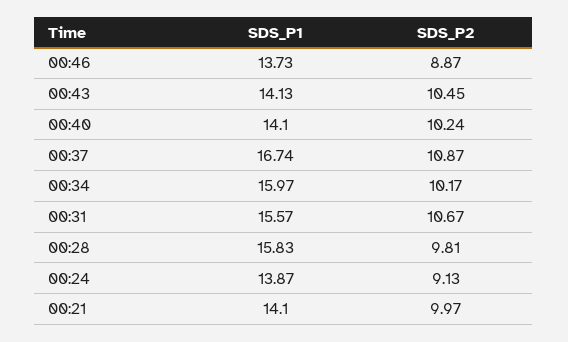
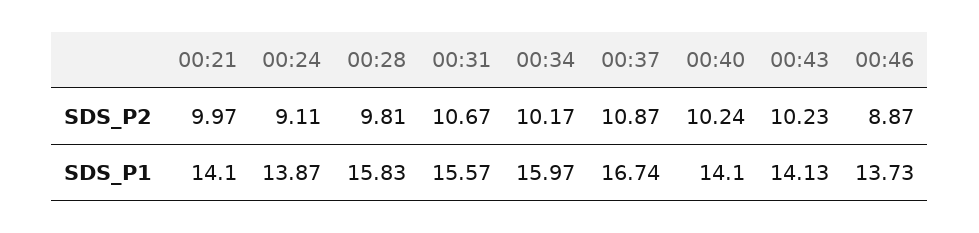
SDS_P2, 00:43: 10.45 -> 10.23
SDS_P2, 00:24: 9.13 -> 9.11

